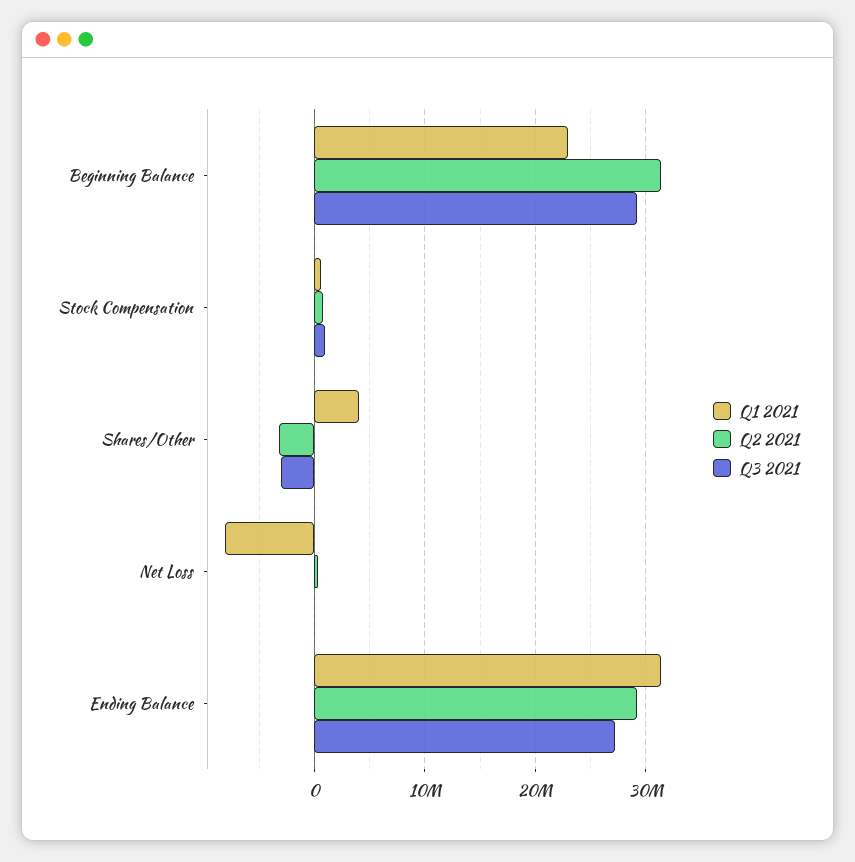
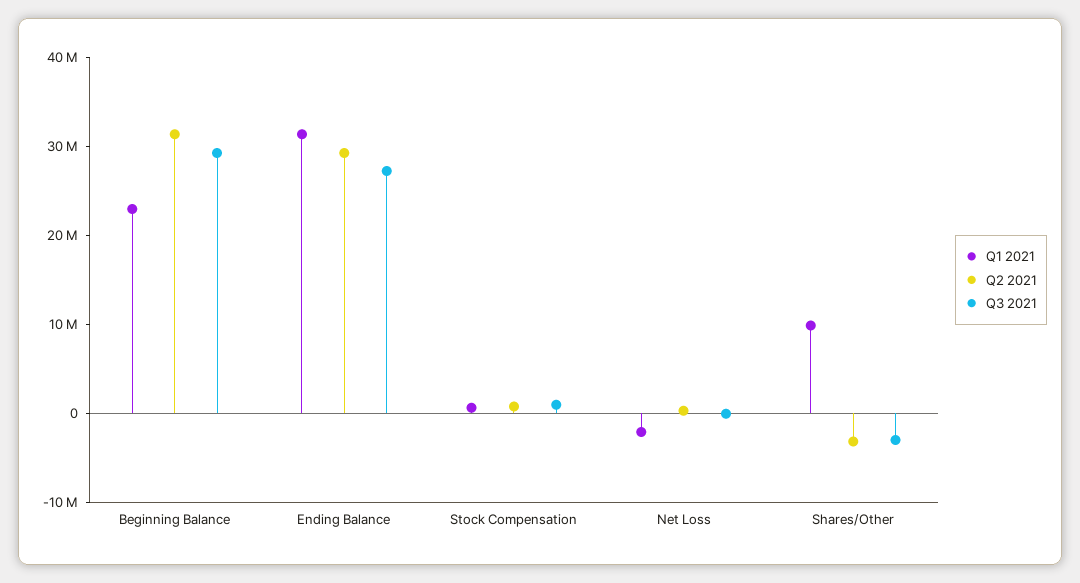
Q1 2021, Shares/Other: 4000000 -> 10000000
Q1 2021, Net Loss: -8000000 -> -2000000

